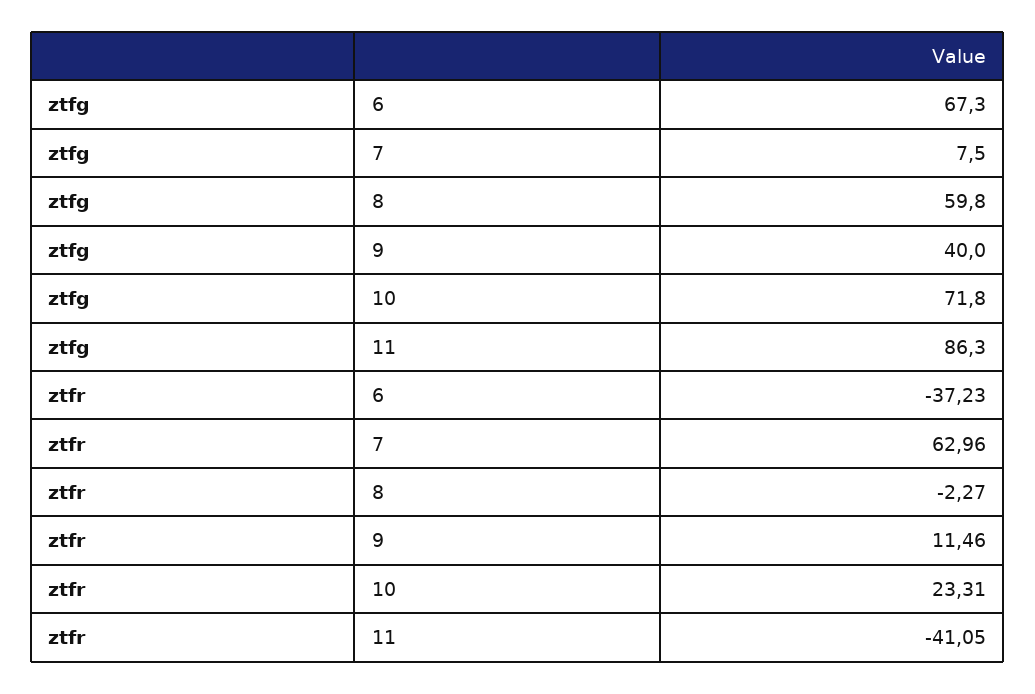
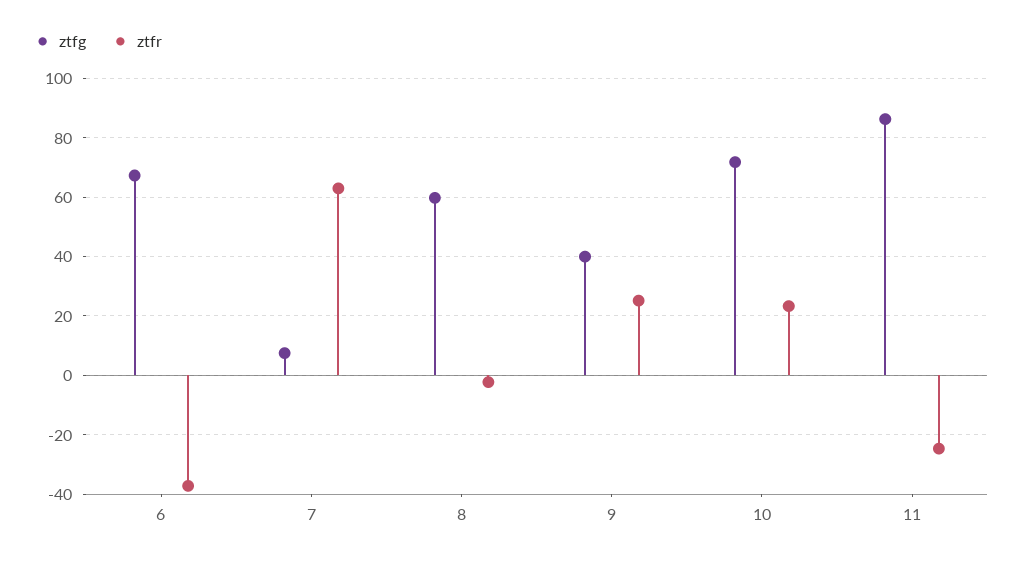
ztfr, 9: 11.46 -> 25
ztfr, 11: -41.05 -> -25

